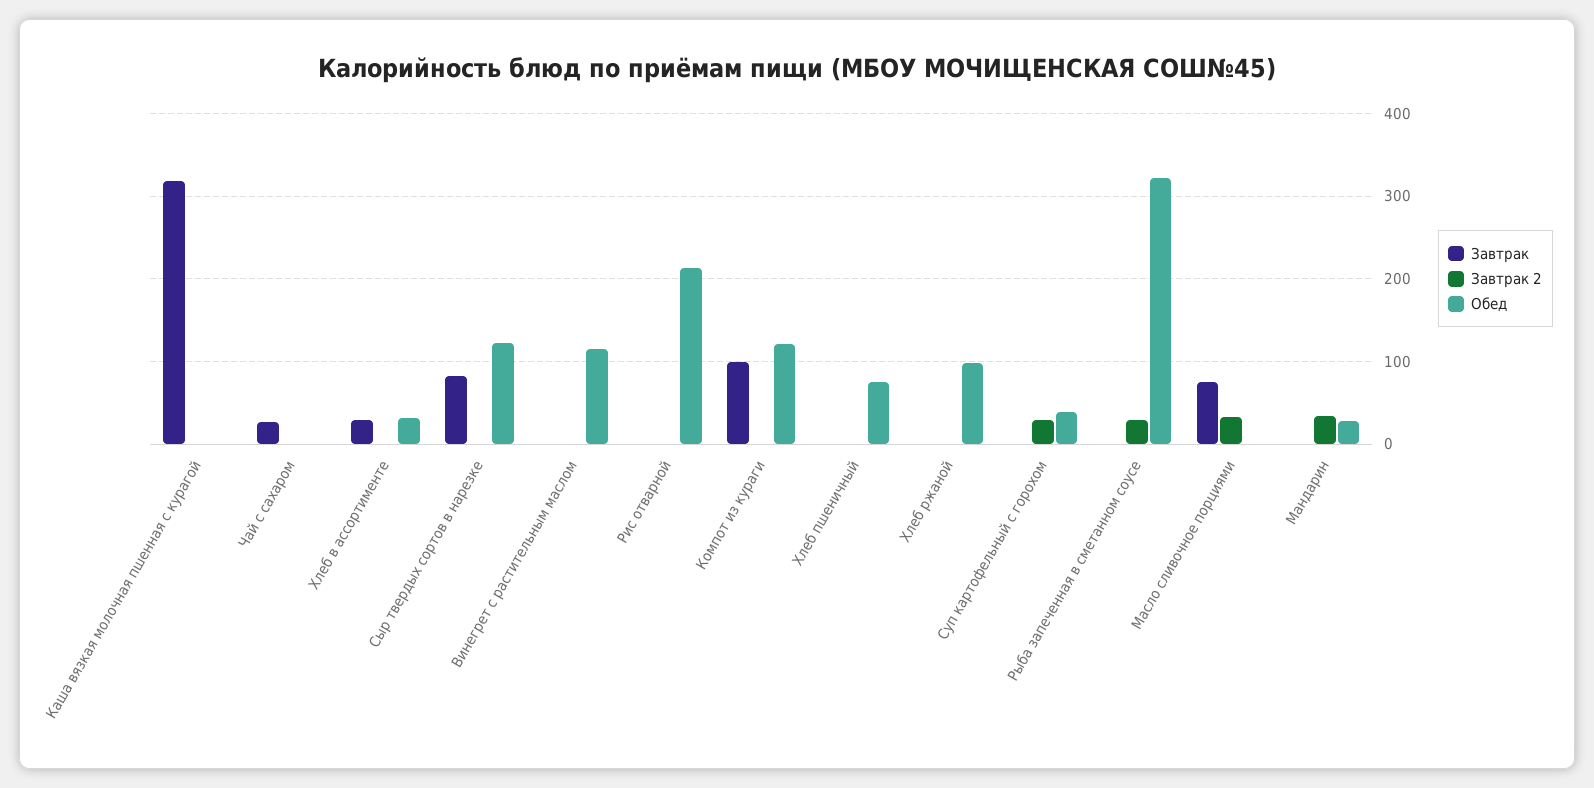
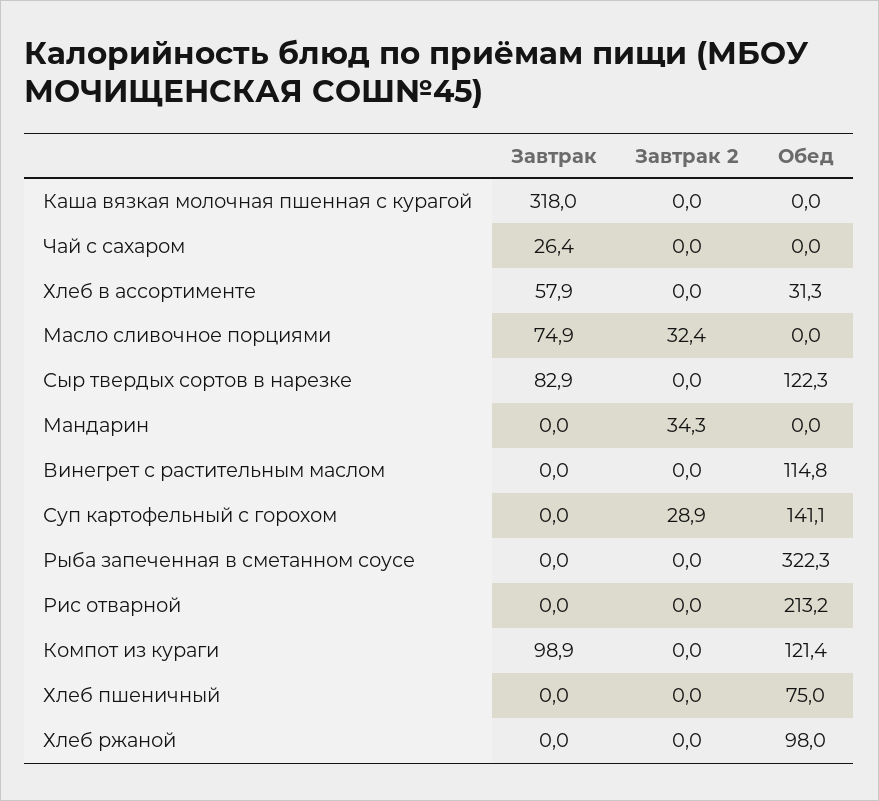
Завтрак, Хлеб в ассортименте: 30 -> 57.9
Обед, Суп картофельный с горохом: 40 -> 141.1
Завтрак 2, Рыба запеченная в сметанном соусе: 30 -> 0
Обед, Мандарин: 30 -> 0

